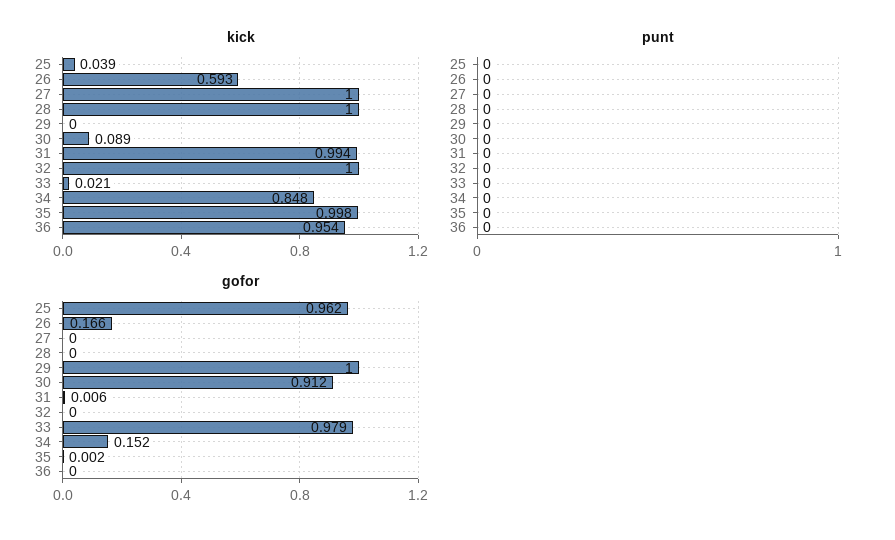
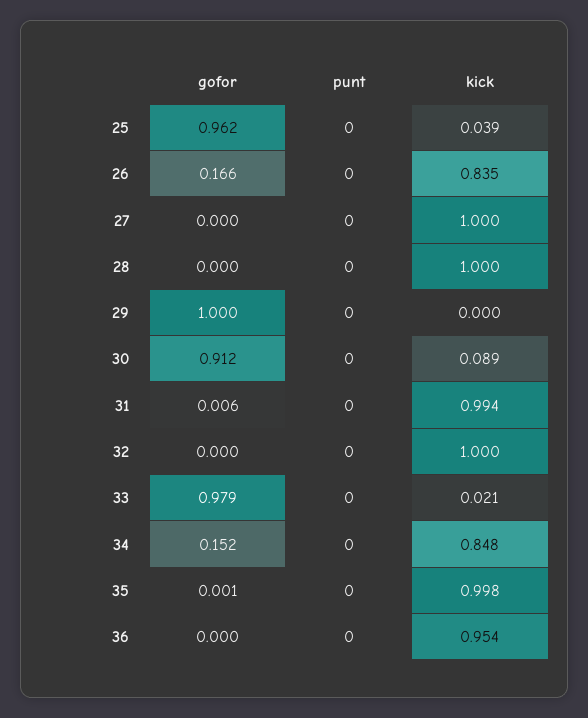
kick, 26: 0.593 -> 0.835
gofor, 35: 0.002 -> 0.001

